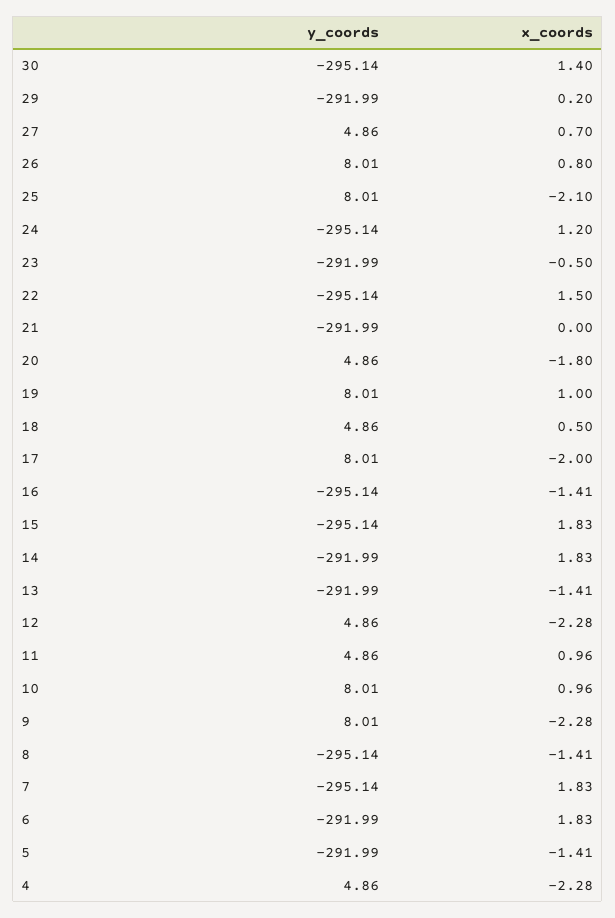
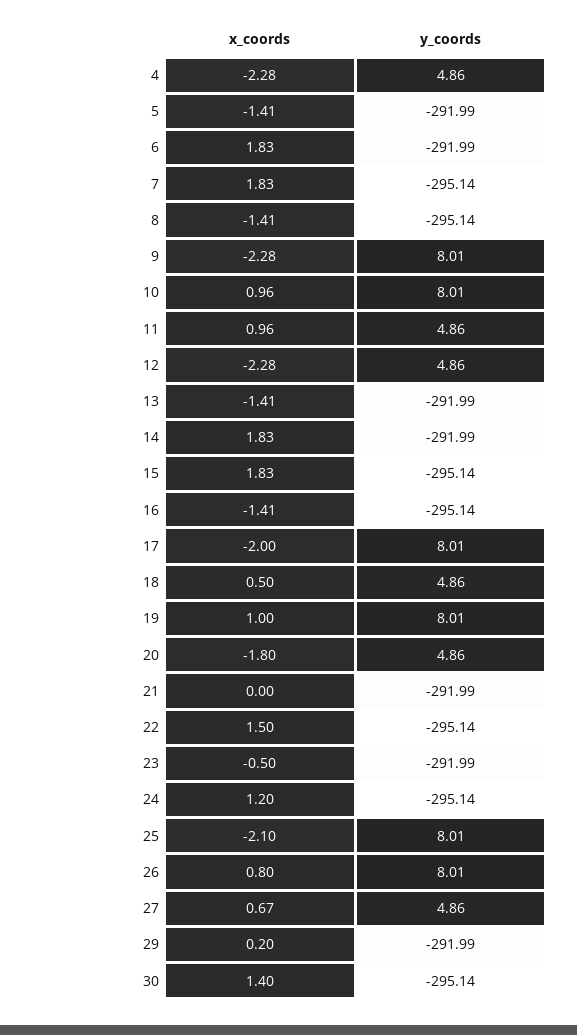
x_coords, 27: 0.7 -> 0.67

